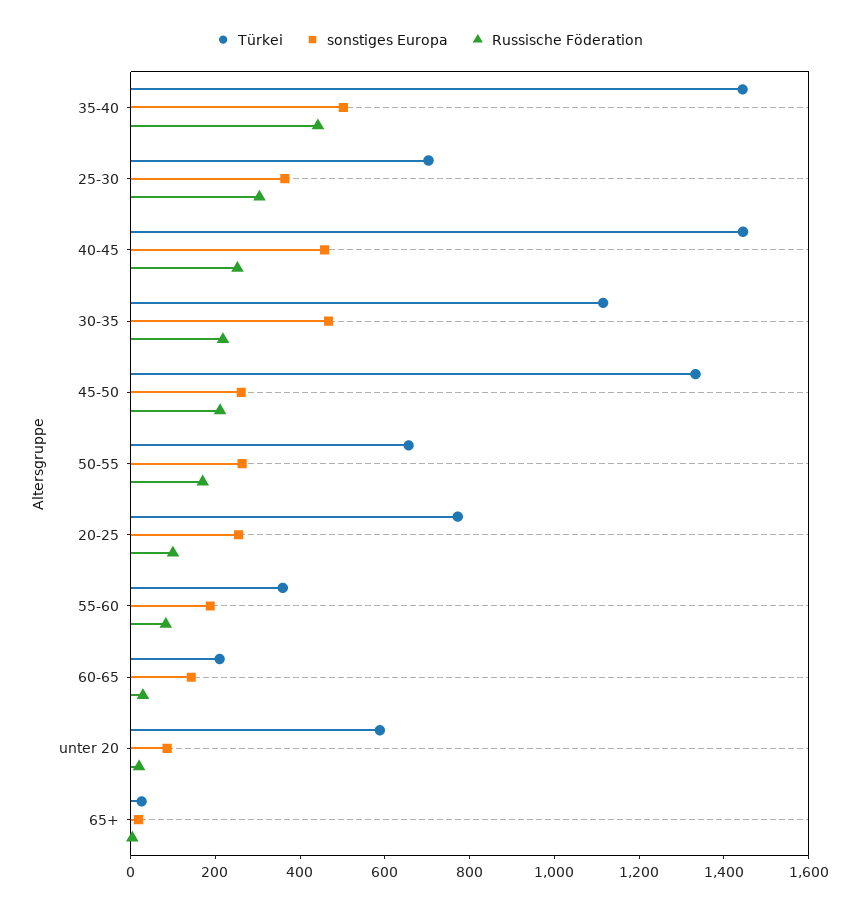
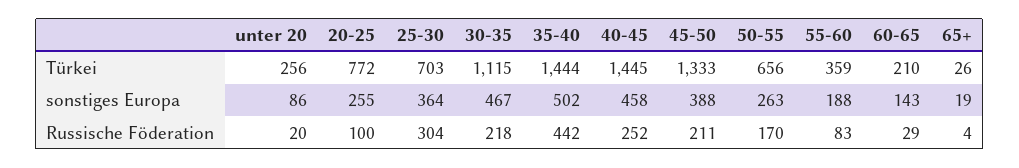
sonstiges Europa, 45-50: 250 -> 388
Türkei, unter 20: 600 -> 256

